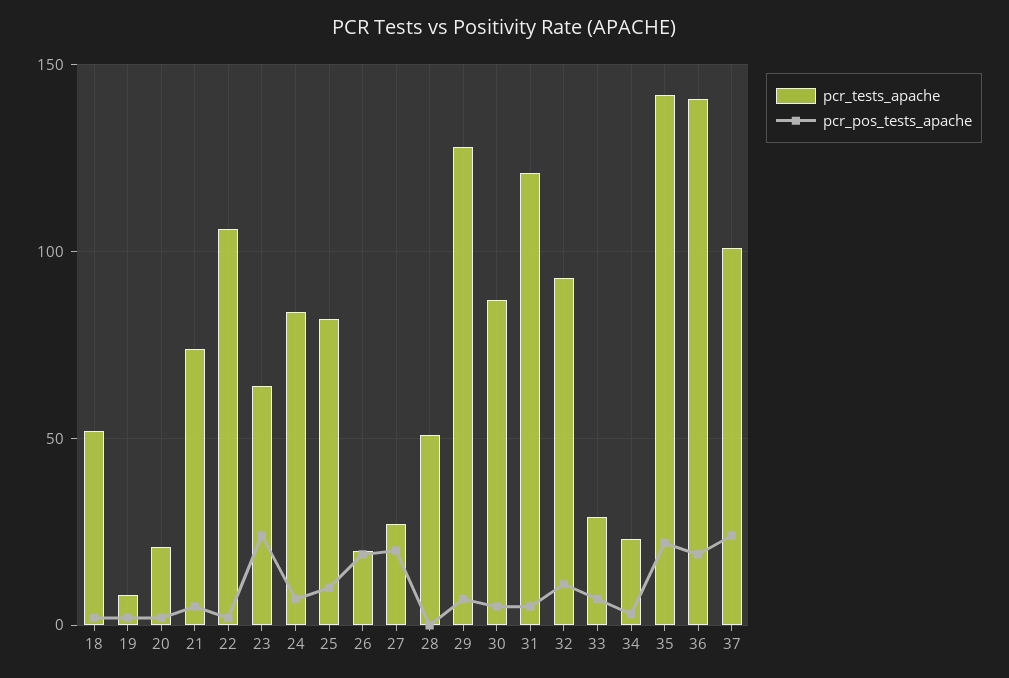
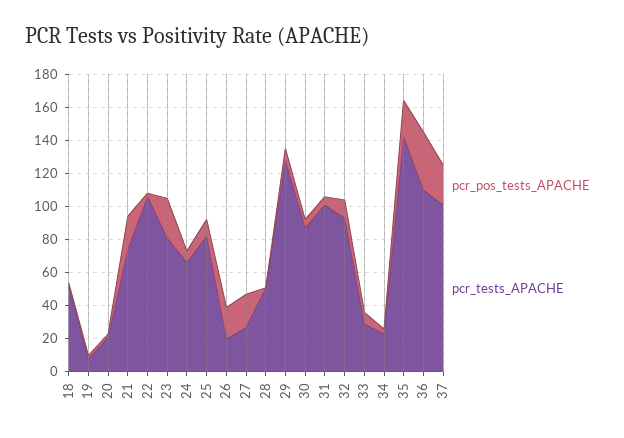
pcr_pos_tests_apache, 21: 5 -> 20
pcr_tests_apache, 23: 65 -> 80
pcr_tests_apache, 24: 85 -> 65
pcr_tests_apache, 31: 120 -> 100
pcr_tests_apache, 36: 140 -> 110
pcr_pos_tests_apache, 36: 20 -> 35

